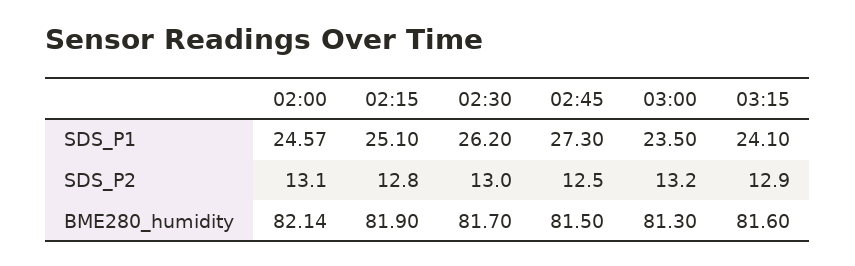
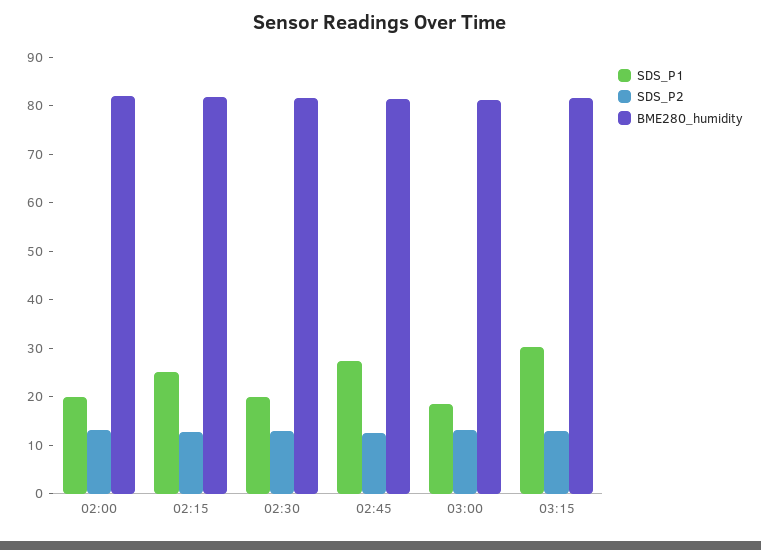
SDS_P1, 02:00: 24.57 -> 20
SDS_P1, 02:30: 26.2 -> 20
SDS_P1, 03:00: 23.5 -> 18
SDS_P1, 03:15: 24.1 -> 30

